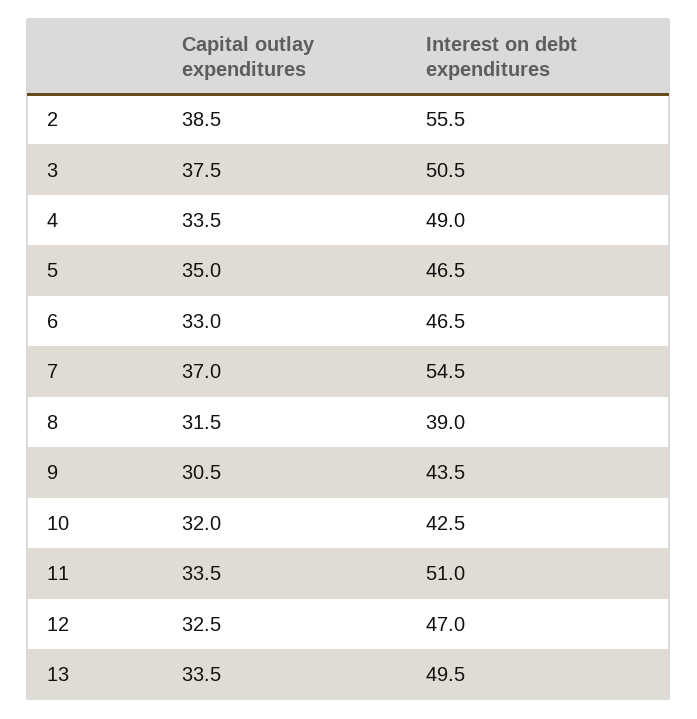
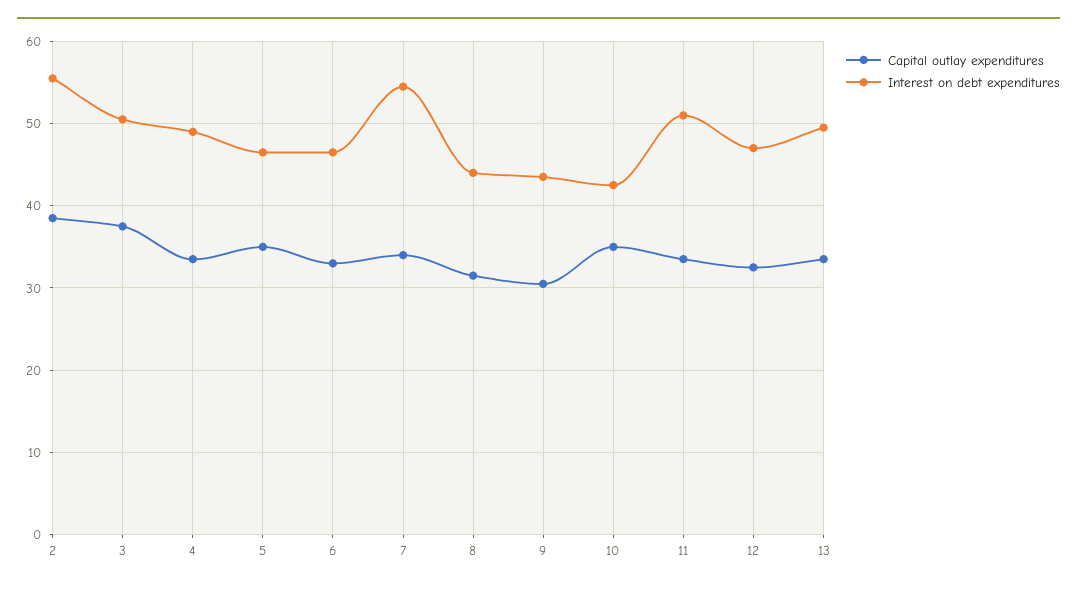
Capital outlay expenditures, 7: 37 -> 34
Interest on debt expenditures, 8: 39 -> 44
Capital outlay expenditures, 10: 32 -> 35

